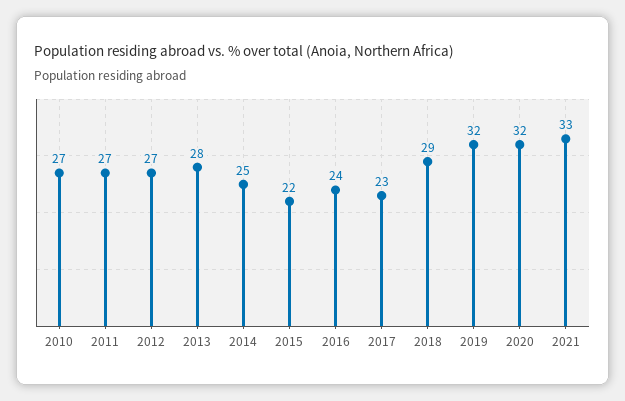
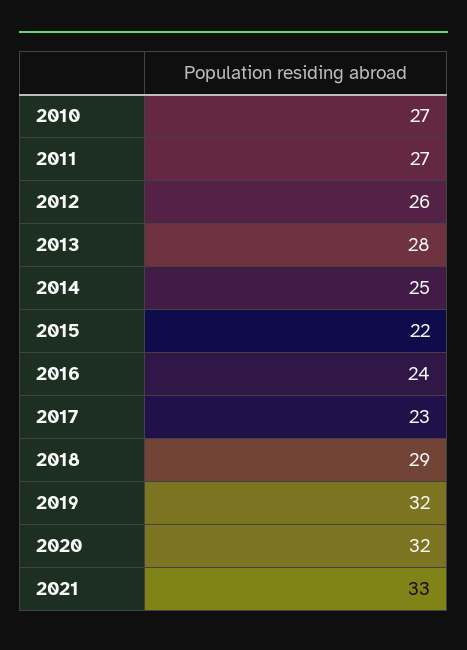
2012: 27 -> 26

